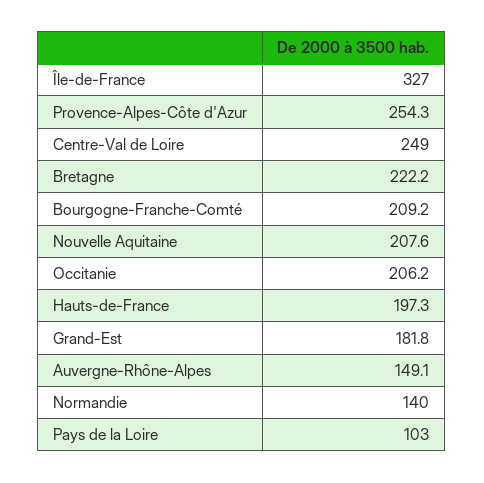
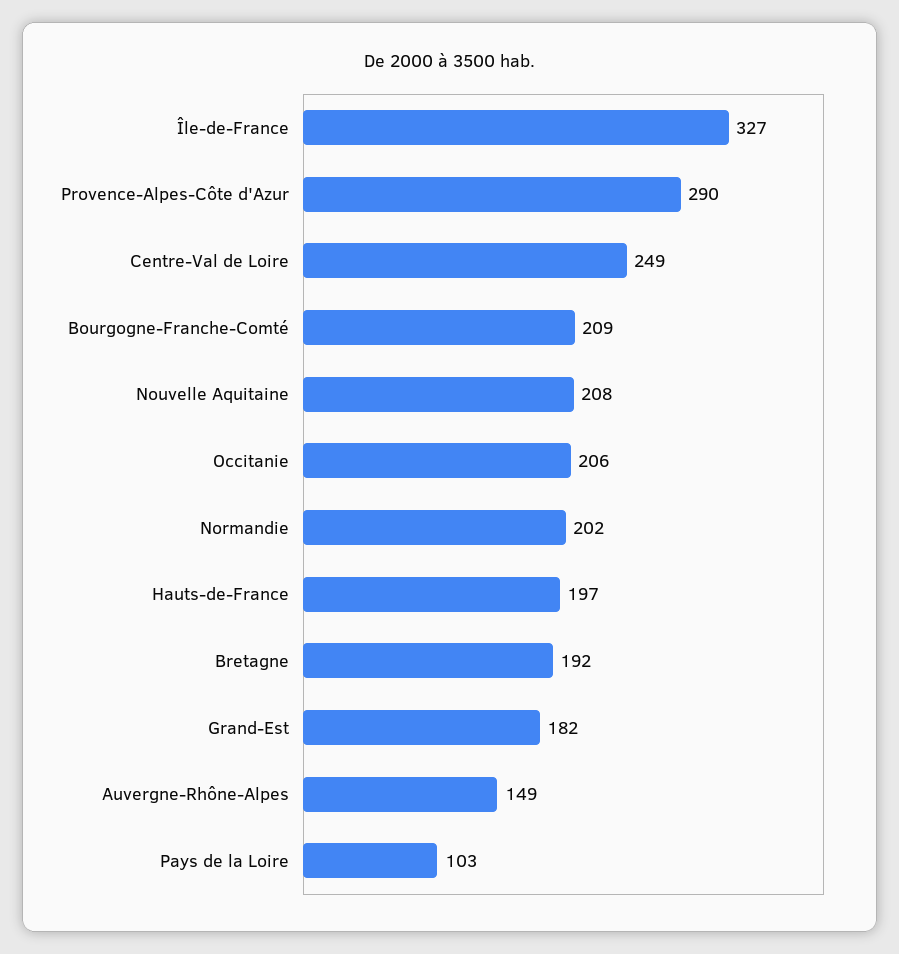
Provence-Alpes-Côte d'Azur: 254.3 -> 290
Bretagne: 222.2 -> 192
Normandie: 140 -> 202

